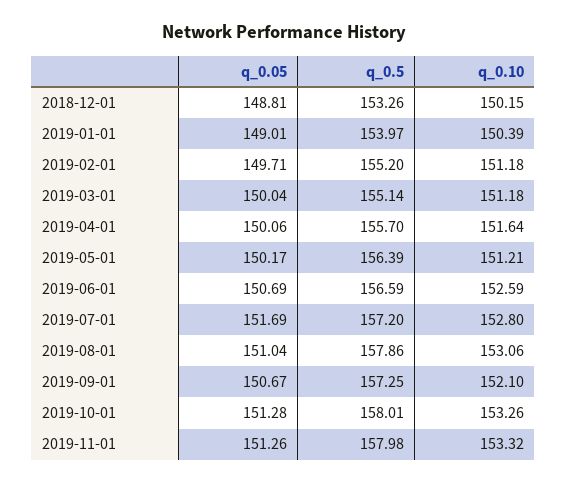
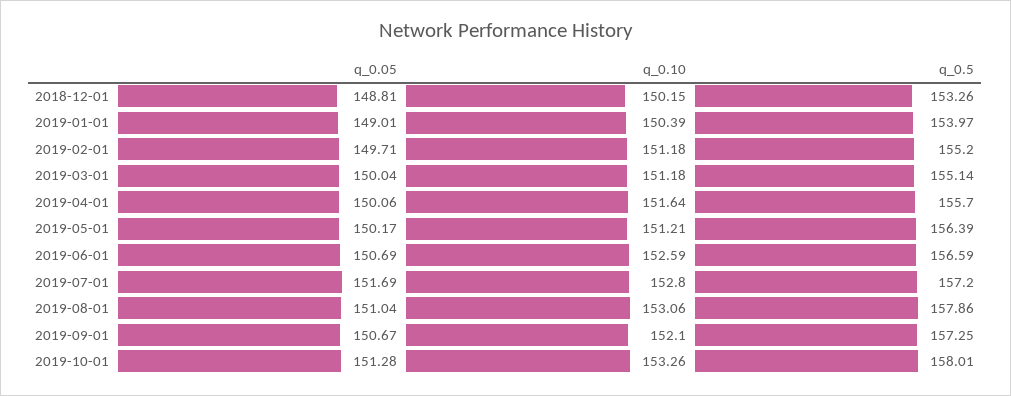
q_0.05, 2019-11-01: 151.26 -> none
q_0.5, 2019-11-01: 157.98 -> none
q_0.10, 2019-11-01: 153.32 -> none

